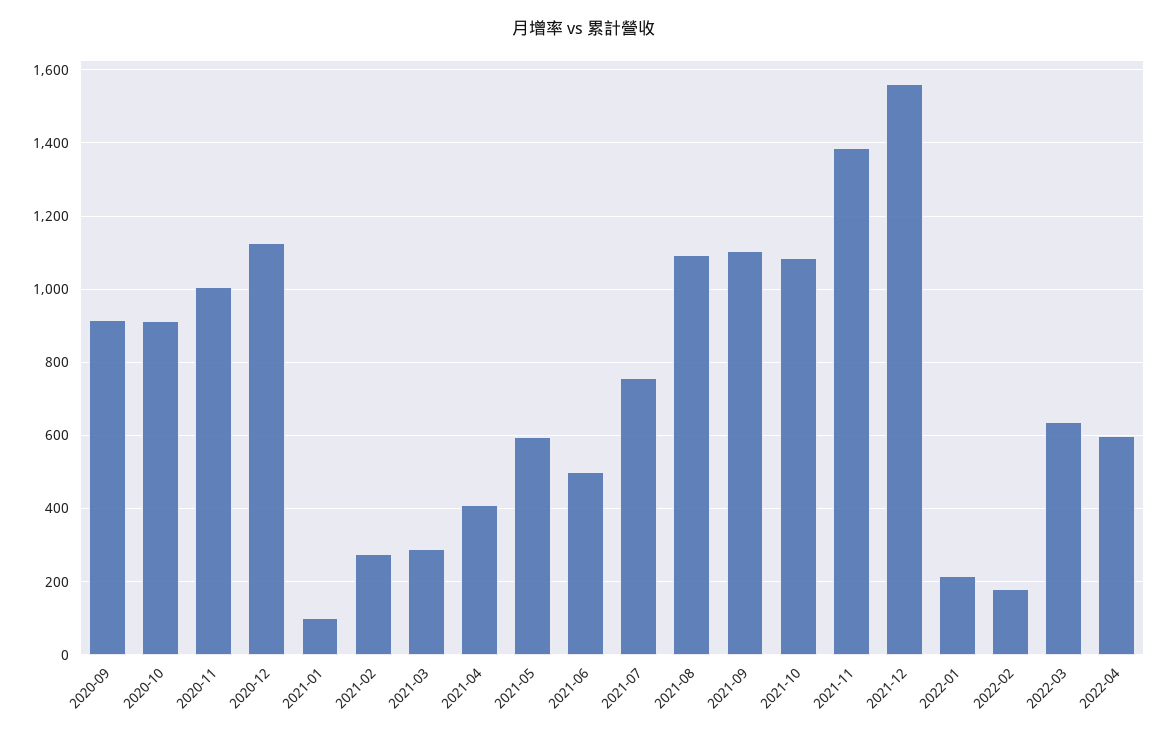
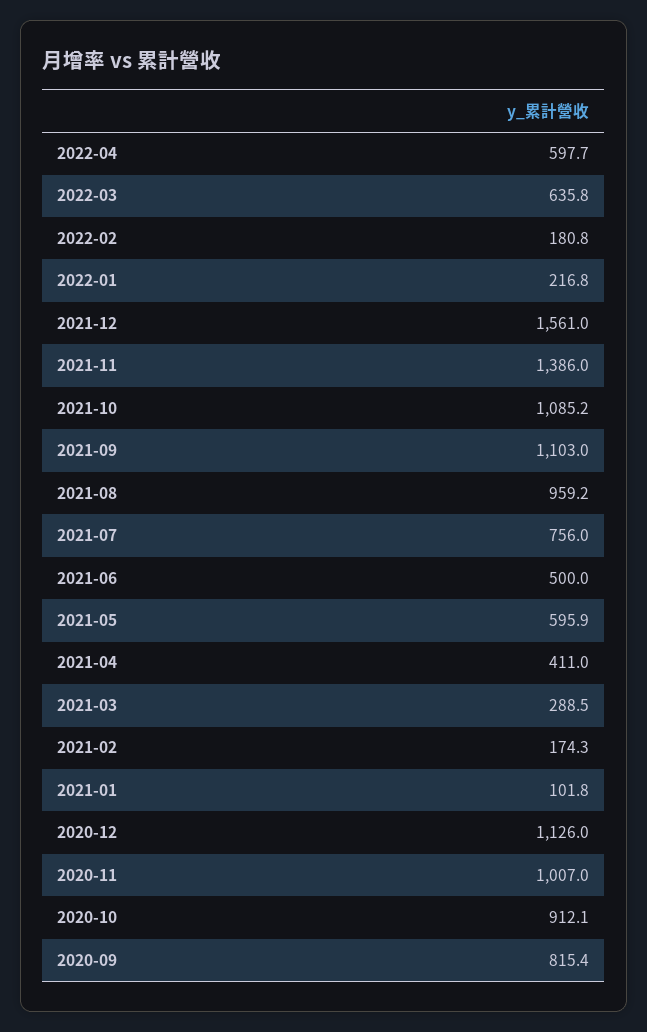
2020-09: 920 -> 815.4
2021-02: 280 -> 174.3
2021-08: 1100 -> 959.2

